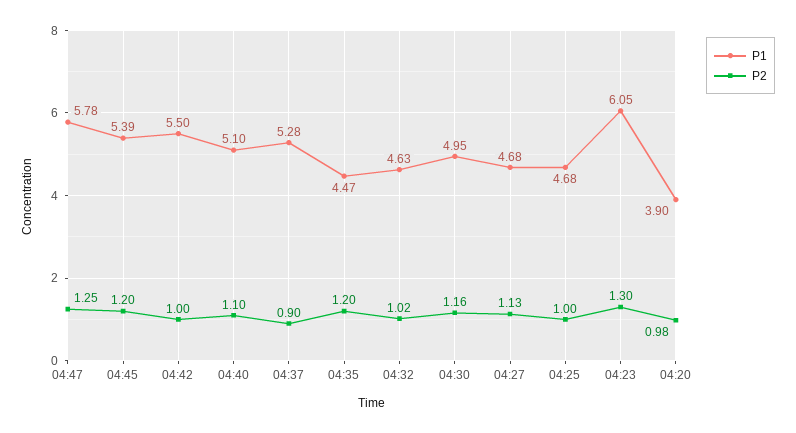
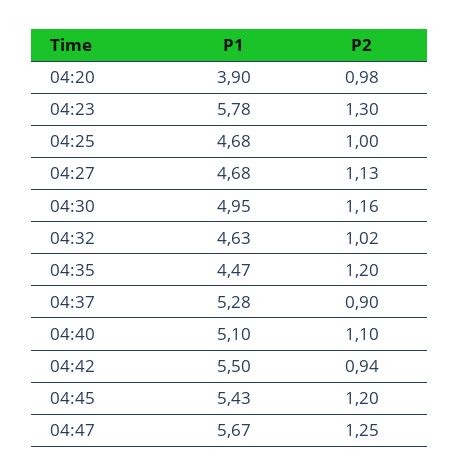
P1, 04:47: 5.78 -> 5.67
P1, 04:45: 5.39 -> 5.43
P2, 04:42: 1 -> 0.94
P1, 04:23: 6.05 -> 5.78

